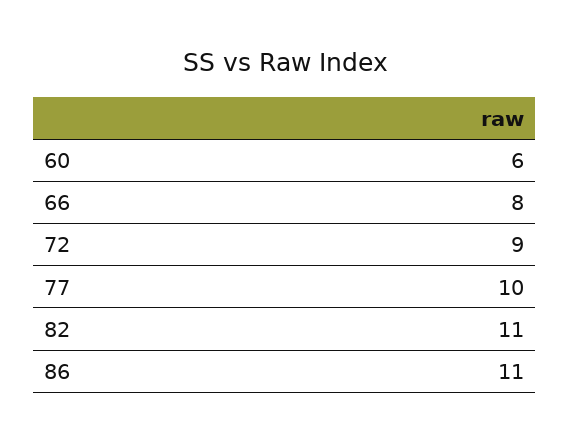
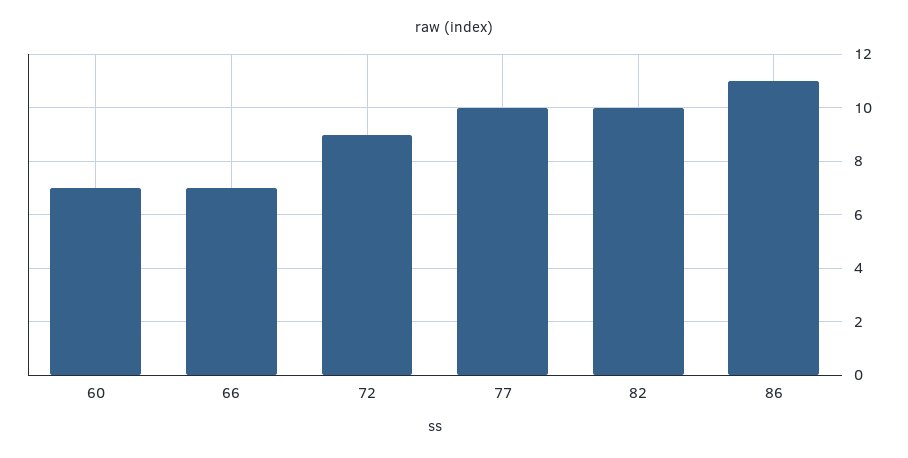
60: 6 -> 7
66: 8 -> 7
82: 11 -> 10

